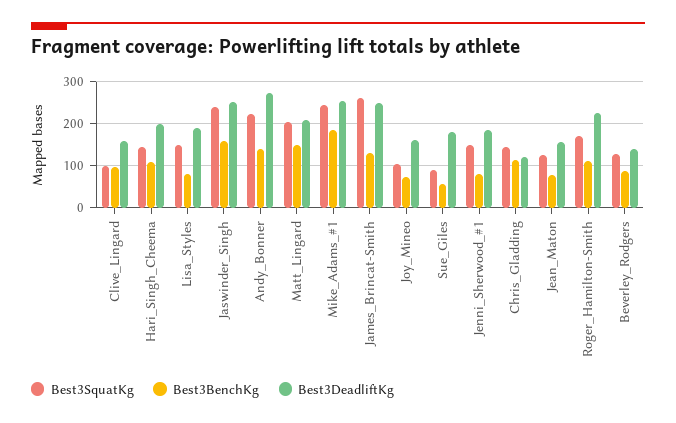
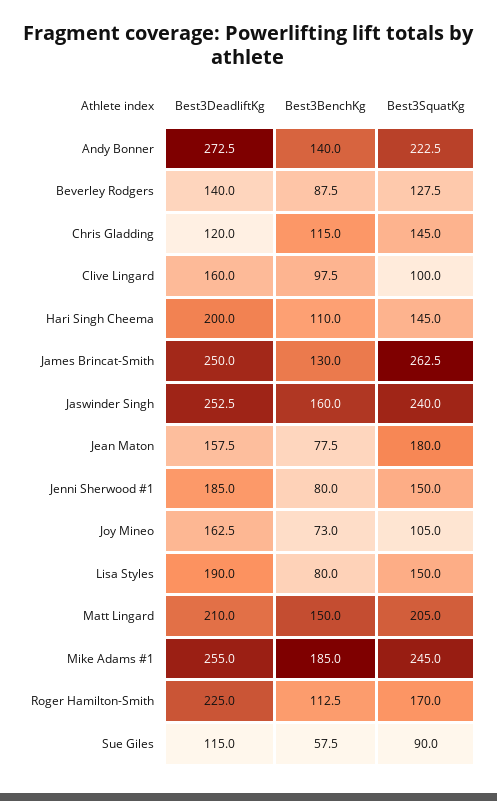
Best3DeadliftKg, Sue_Giles: 180 -> 115
Best3SquatKg, Jean_Maton: 120 -> 180

